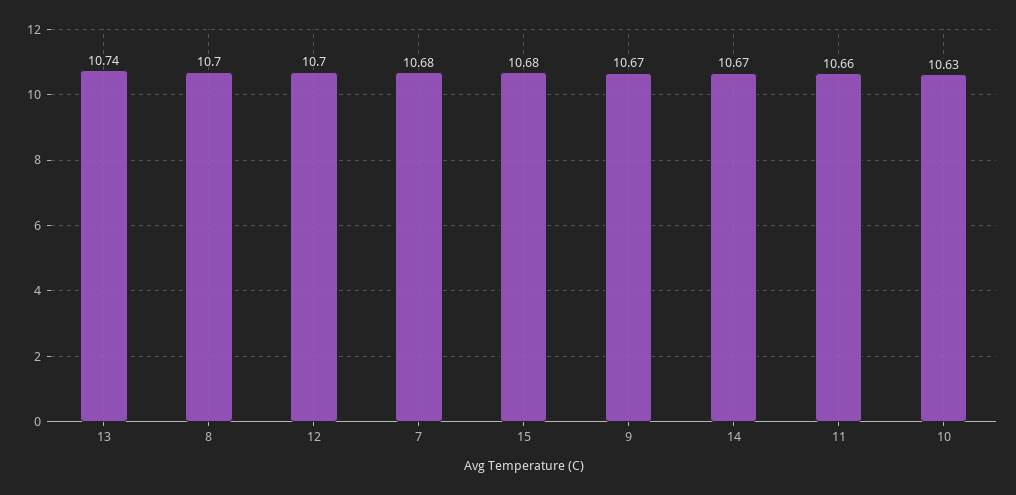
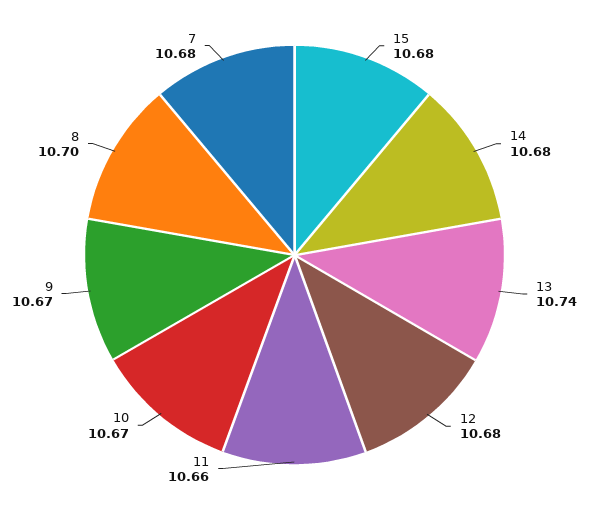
12: 10.7 -> 10.68
14: 10.67 -> 10.68
10: 10.63 -> 10.67

